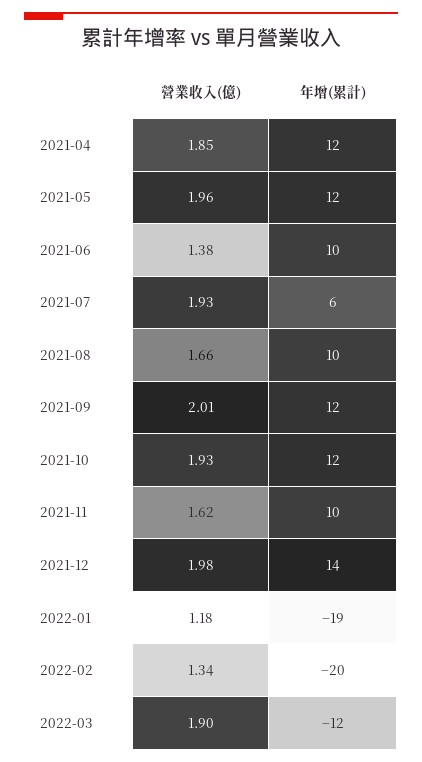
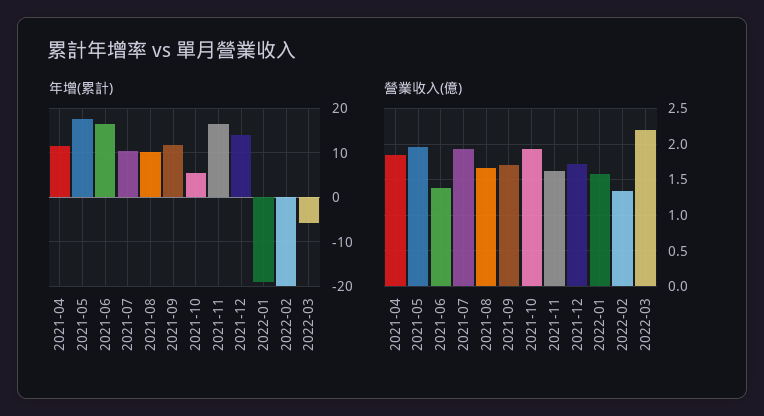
年增(累計), 2021-05: 12 -> 18
年增(累計), 2021-06: 10 -> 16
年增(累計), 2021-07: 6 -> 10
營業收入(億), 2021-09: 2.01 -> 1.7
年增(累計), 2021-10: 12 -> 6
年增(累計), 2021-11: 10 -> 16
營業收入(億), 2021-12: 1.98 -> 1.7
營業收入(億), 2022-01: 1.18 -> 1.6
營業收入(億), 2022-03: 1.9 -> 2.2
年增(累計), 2022-03: -12 -> -6

